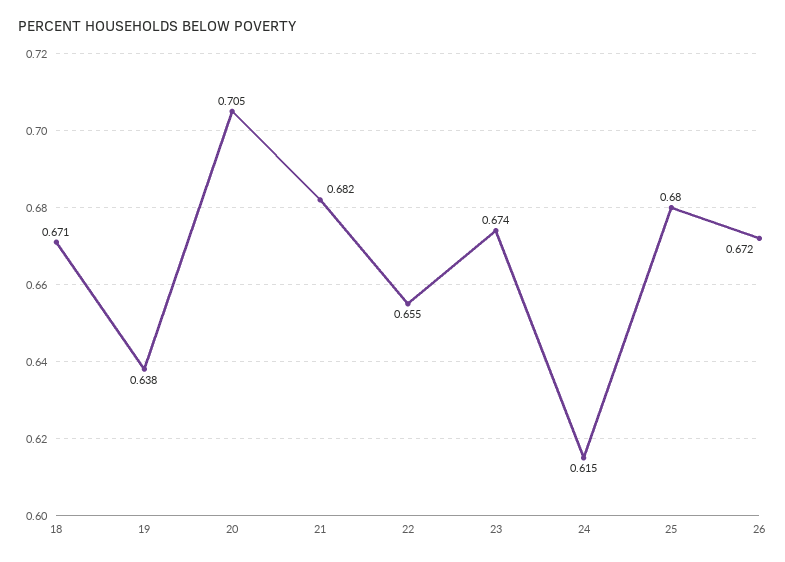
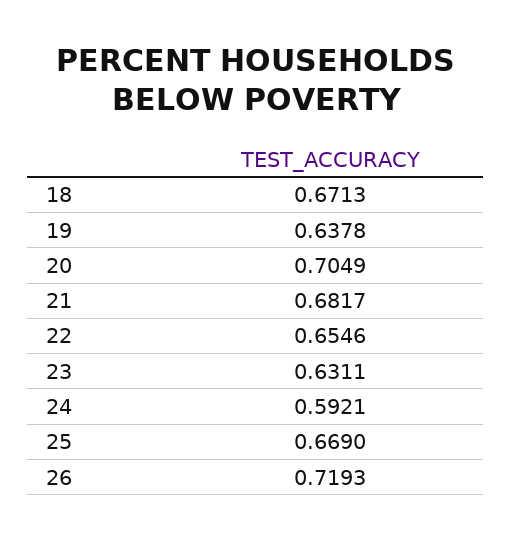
23: 0.674 -> 0.6311
24: 0.615 -> 0.5921
25: 0.68 -> 0.669
26: 0.672 -> 0.7193

